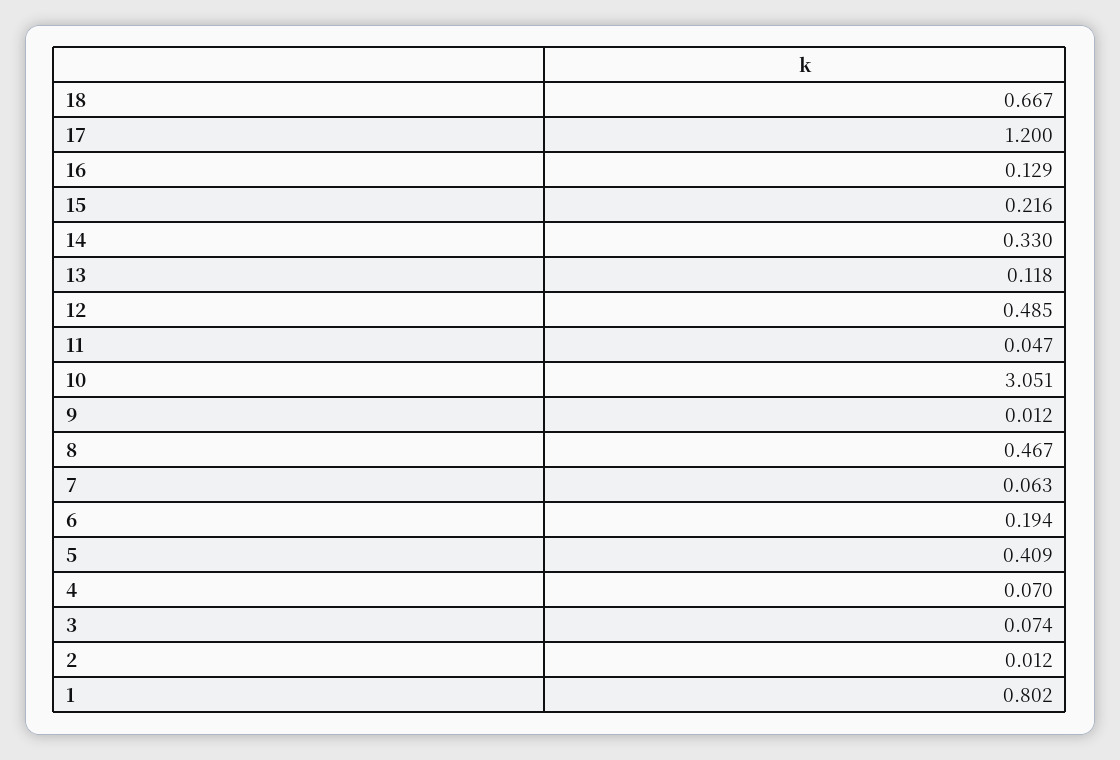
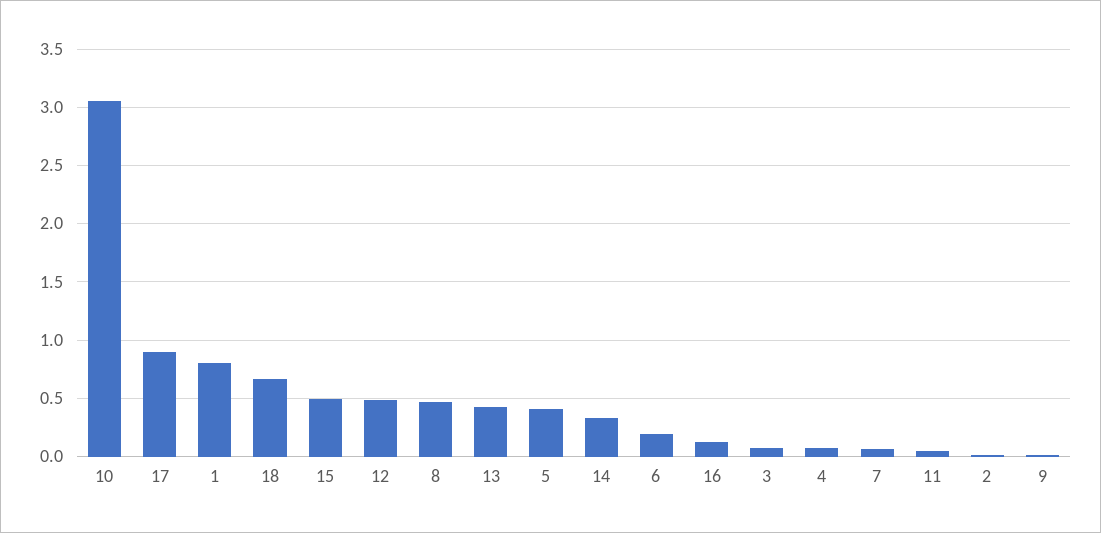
17: 1.2 -> 0.9
15: 0.216 -> 0.5
13: 0.118 -> 0.4

